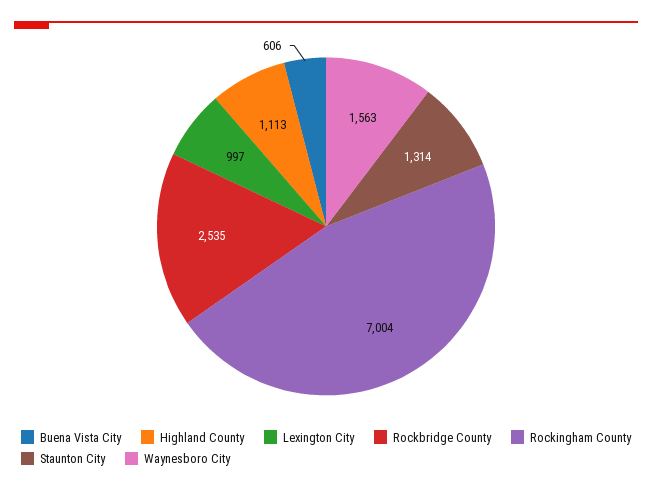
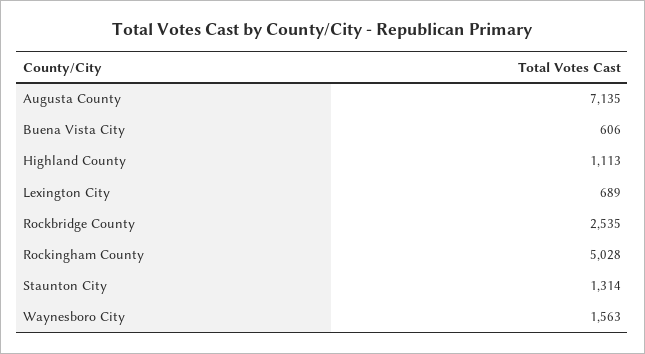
Lexington City: 997 -> 689
Rockingham County: 7004 -> 5028
Augusta County: none -> 7135

